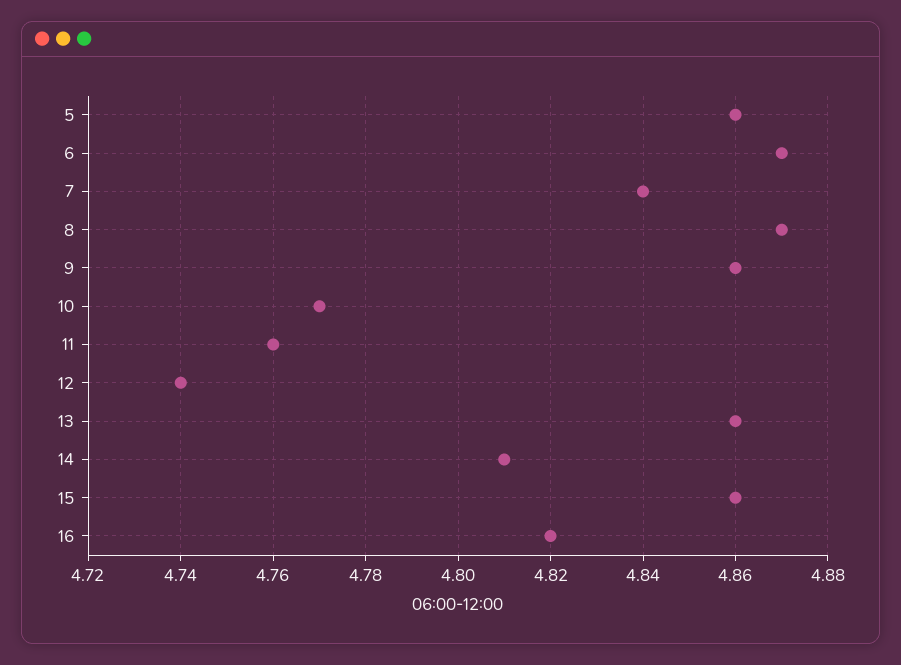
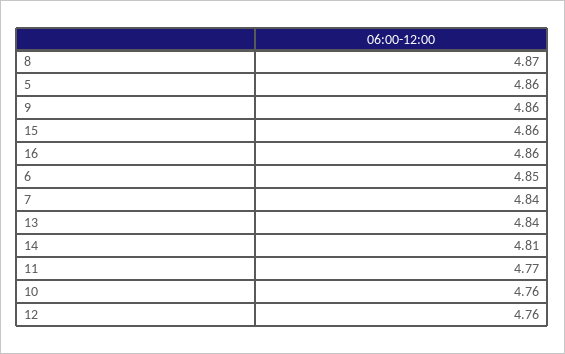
6: 4.87 -> 4.85
10: 4.77 -> 4.76
11: 4.76 -> 4.77
12: 4.74 -> 4.76
13: 4.86 -> 4.84
16: 4.82 -> 4.86

